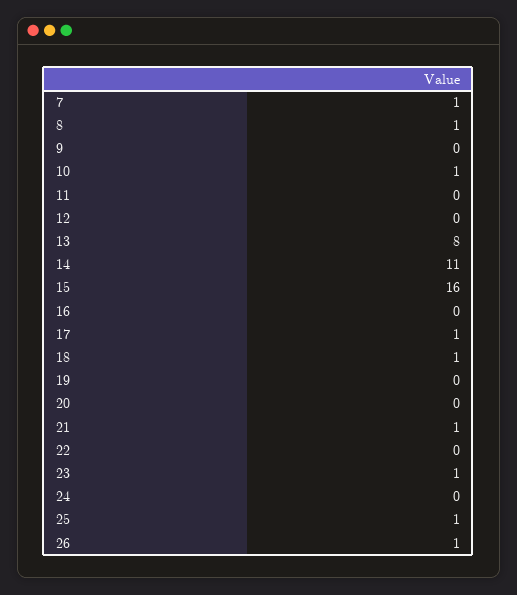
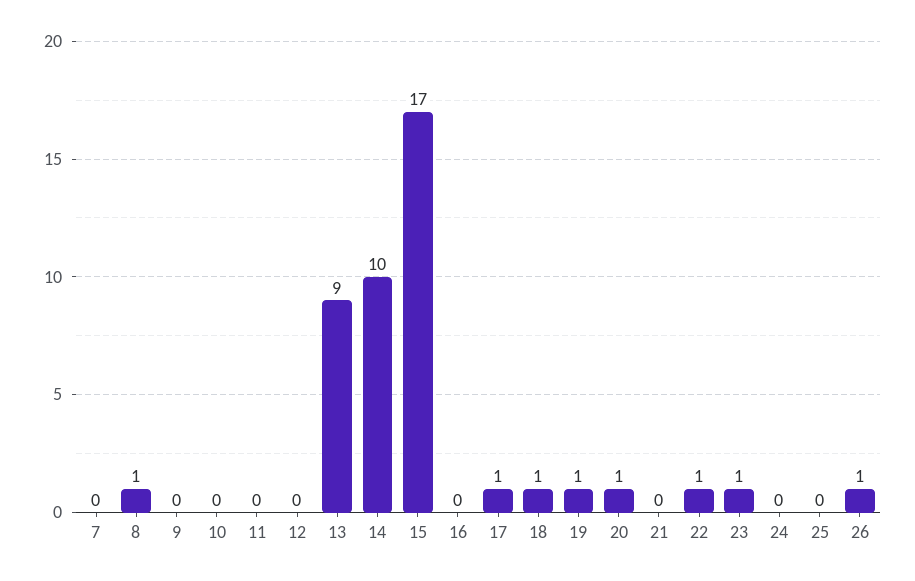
7: 1 -> 0
10: 1 -> 0
13: 8 -> 9
14: 11 -> 10
15: 16 -> 17
19: 0 -> 1
20: 0 -> 1
21: 1 -> 0
22: 0 -> 1
25: 1 -> 0

